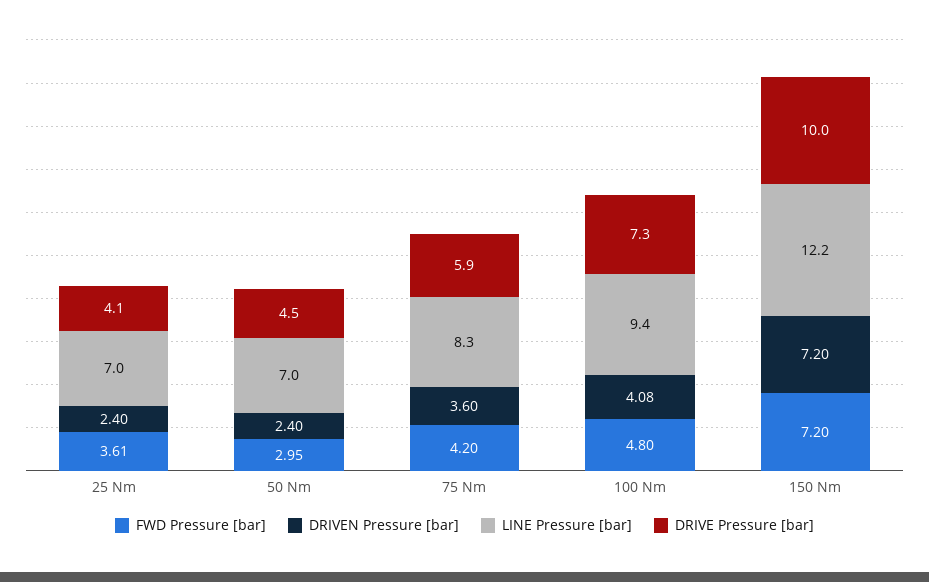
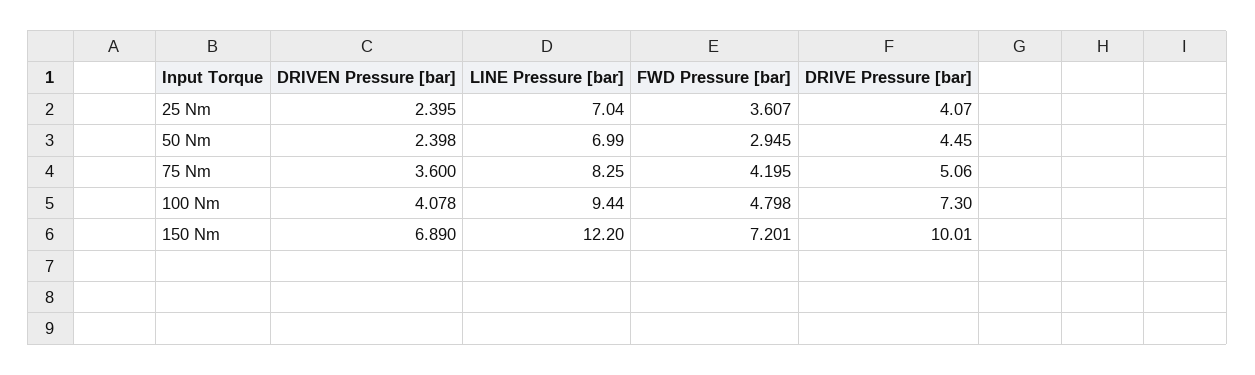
DRIVE Pressure [bar], 75 Nm: 5.9 -> 5.06
DRIVEN Pressure [bar], 150 Nm: 7.2 -> 6.89

